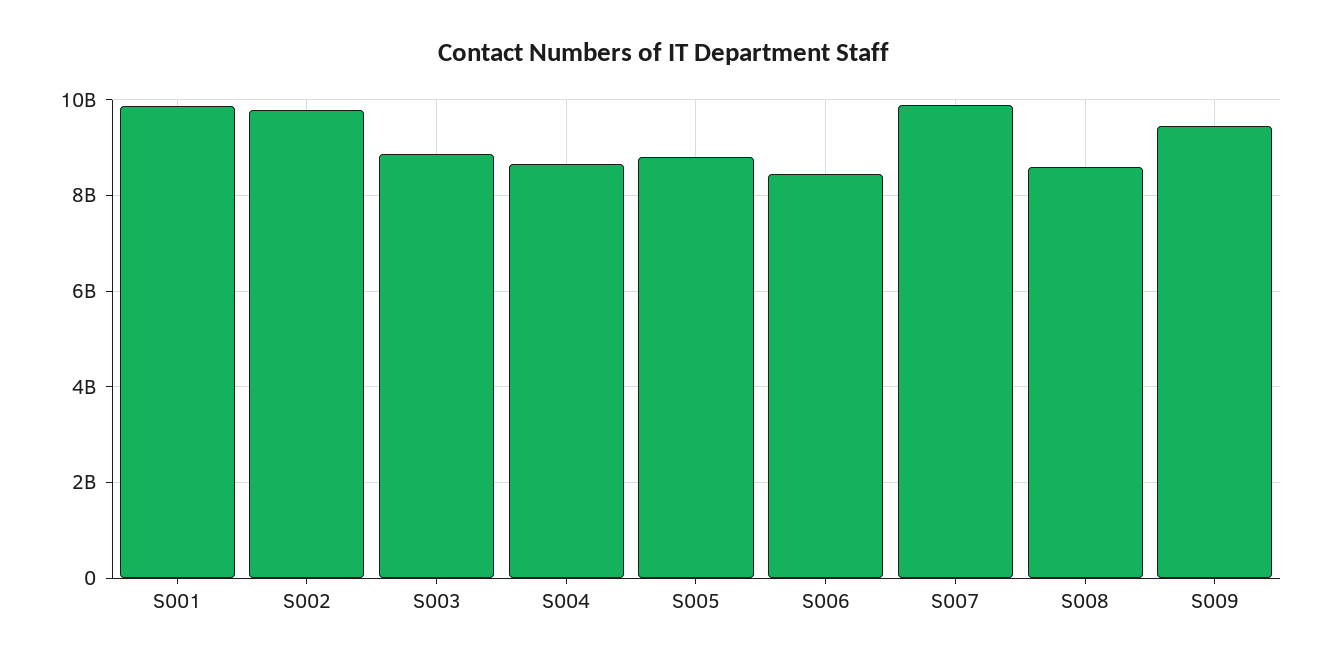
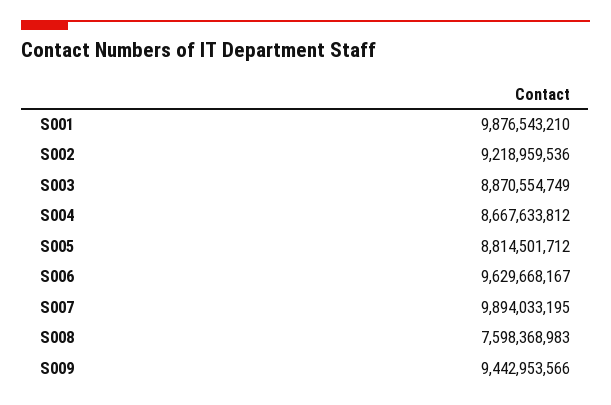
S002: 9800000000 -> 9218959536
S006: 8400000000 -> 9629668167
S008: 8600000000 -> 7598368983

